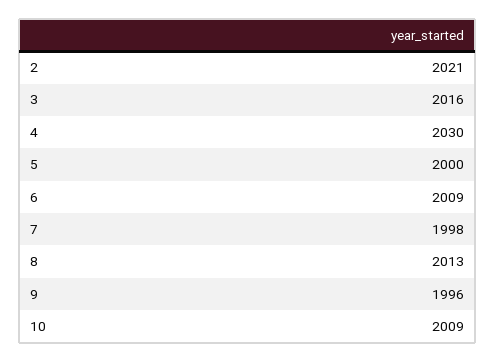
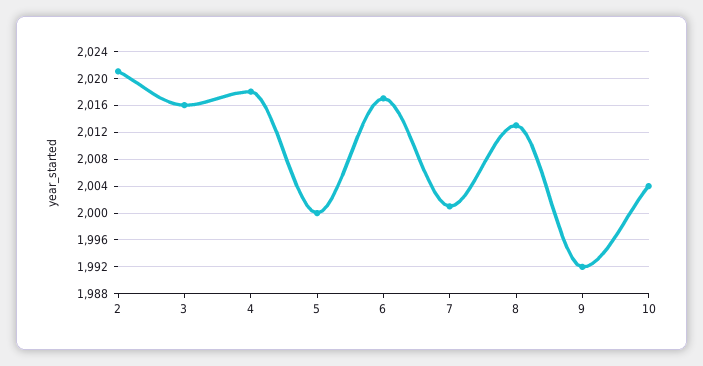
4: 2030 -> 2018
6: 2009 -> 2017
7: 1998 -> 2001
9: 1996 -> 1992
10: 2009 -> 2004

